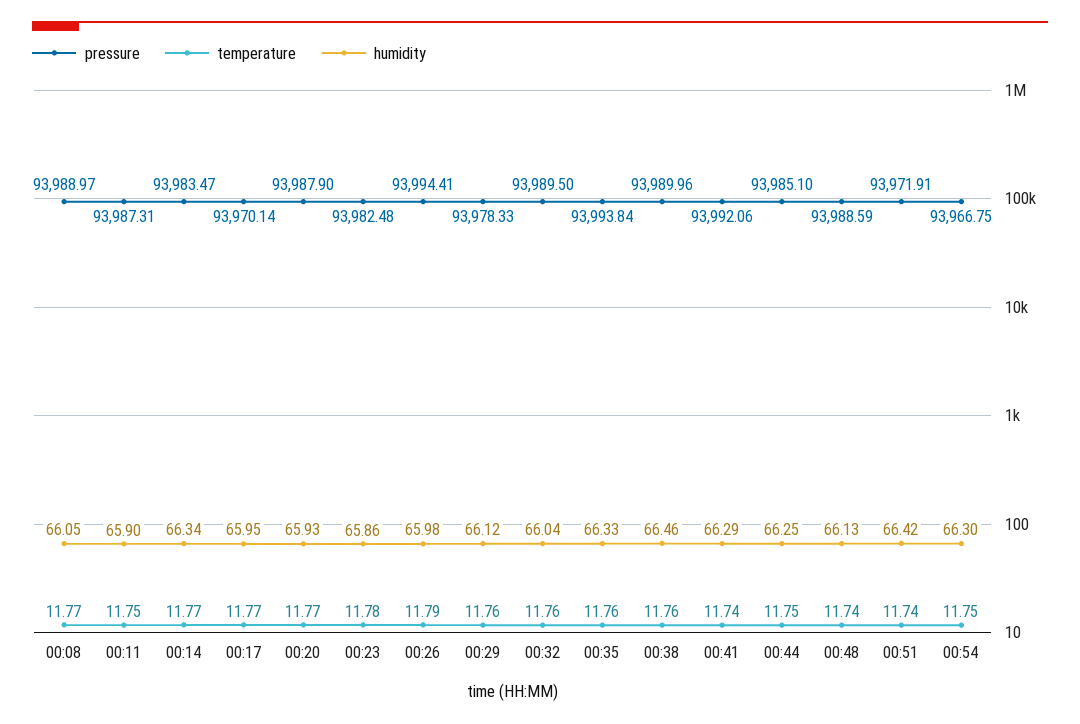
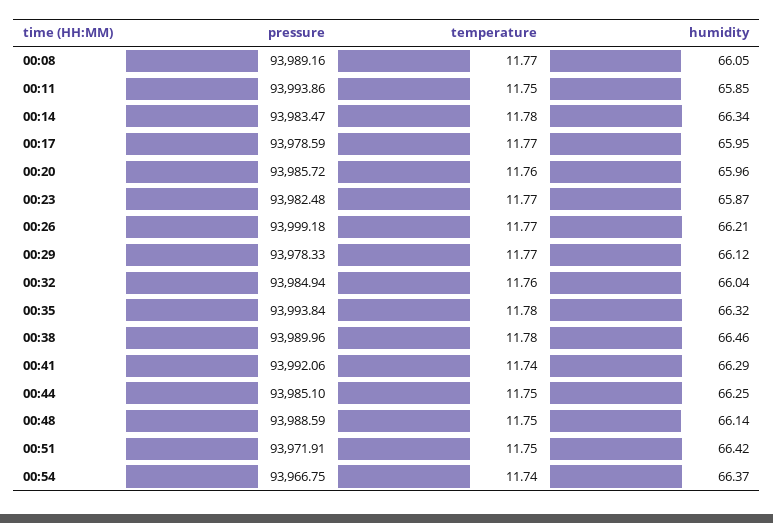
pressure, 00:08: 93988.97 -> 93989.16
pressure, 00:11: 93987.31 -> 93993.86
humidity, 00:11: 65.9 -> 65.85
temperature, 00:14: 11.77 -> 11.78
pressure, 00:17: 93970.14 -> 93978.59
pressure, 00:20: 93987.9 -> 93985.72
temperature, 00:20: 11.77 -> 11.76
humidity, 00:20: 65.93 -> 65.96
temperature, 00:23: 11.78 -> 11.77
humidity, 00:23: 65.86 -> 65.87
pressure, 00:26: 93994.41 -> 93999.18
temperature, 00:26: 11.79 -> 11.77
humidity, 00:26: 65.98 -> 66.21
temperature, 00:29: 11.76 -> 11.77
pressure, 00:32: 93989.5 -> 93984.94
temperature, 00:35: 11.76 -> 11.78
humidity, 00:35: 66.33 -> 66.32
temperature, 00:38: 11.76 -> 11.78
temperature, 00:48: 11.74 -> 11.75
humidity, 00:48: 66.13 -> 66.14
temperature, 00:51: 11.74 -> 11.75
temperature, 00:54: 11.75 -> 11.74
humidity, 00:54: 66.3 -> 66.37

